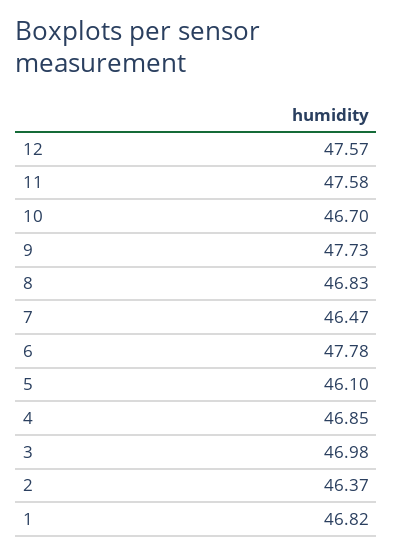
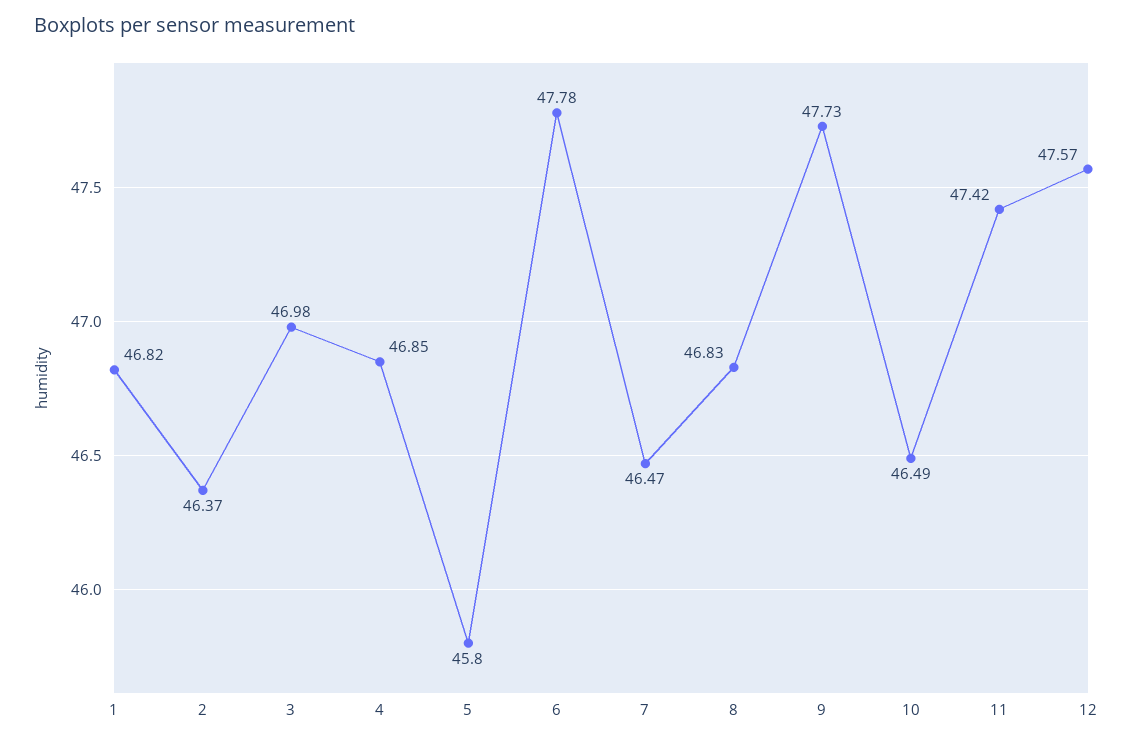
11: 47.58 -> 47.42
10: 46.7 -> 46.49
5: 46.1 -> 45.8

